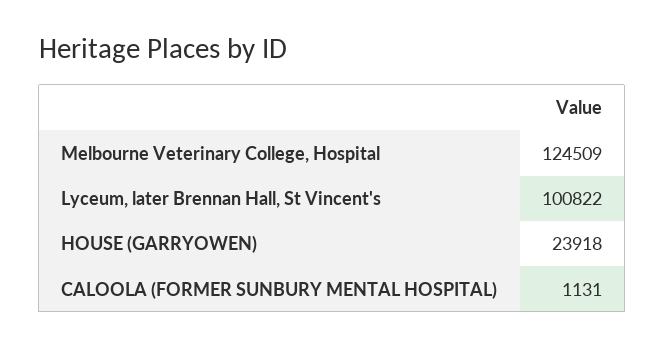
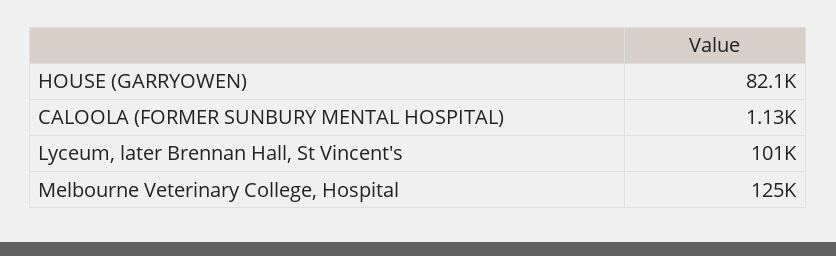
HOUSE (GARRYOWEN): 23918 -> 82100

